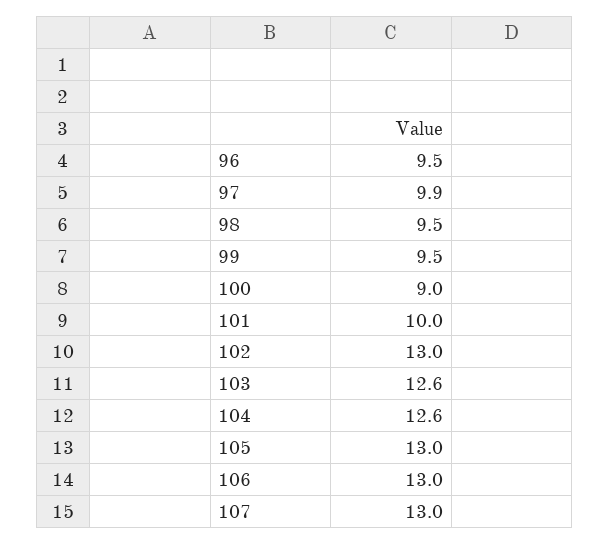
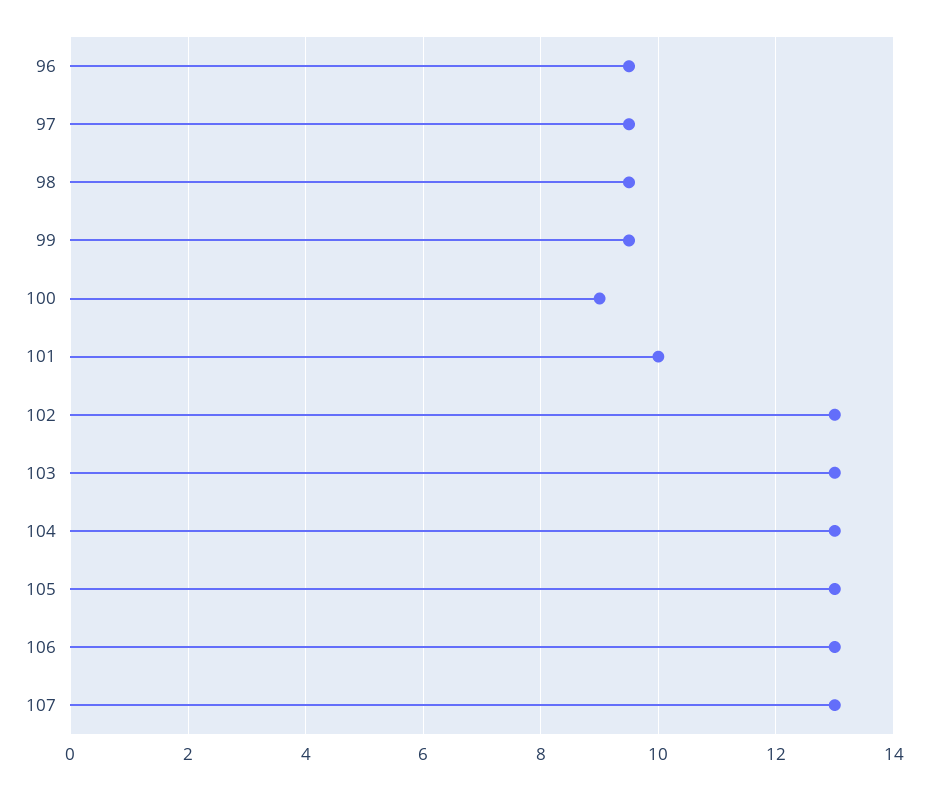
97: 9.9 -> 9.5
103: 12.6 -> 13
104: 12.6 -> 13

